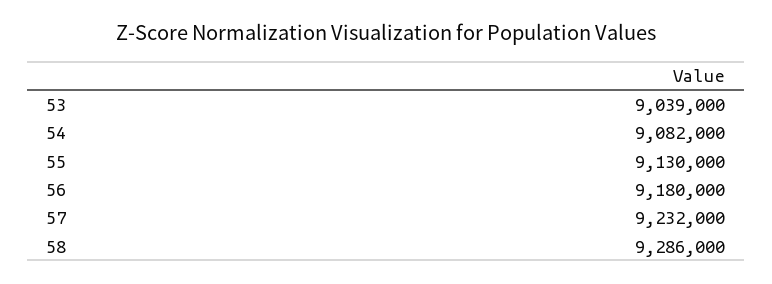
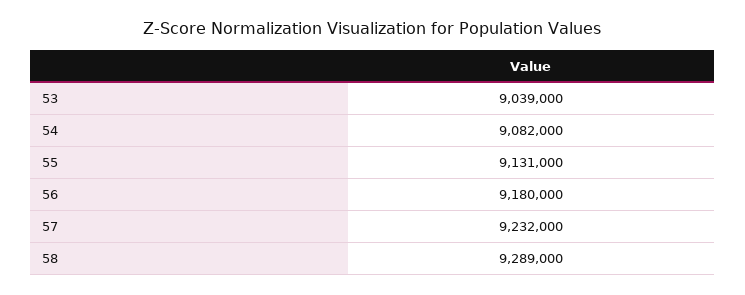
55: 9130000 -> 9131000
58: 9286000 -> 9289000

